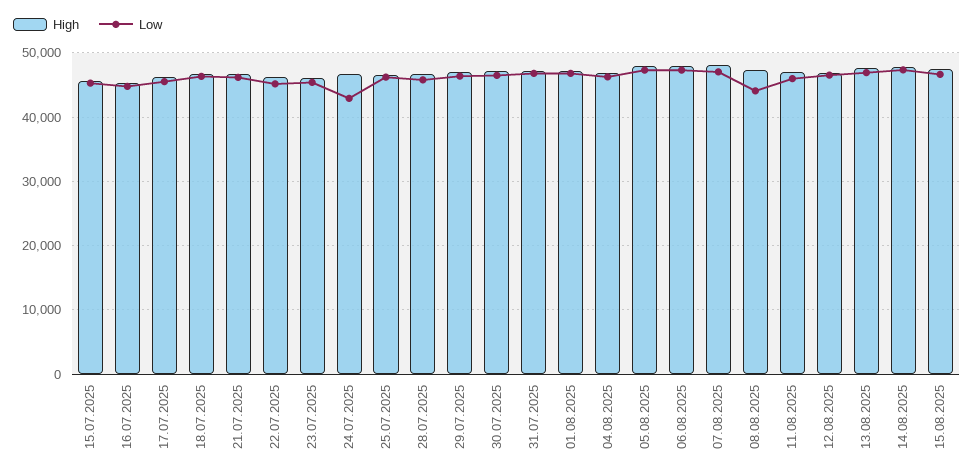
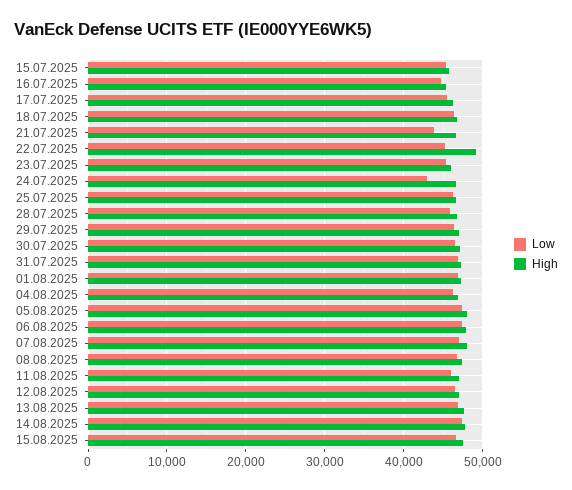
Low, 21.07.2025: 46000 -> 44000
High, 22.07.2025: 46000 -> 49000
Low, 08.08.2025: 44000 -> 47000

